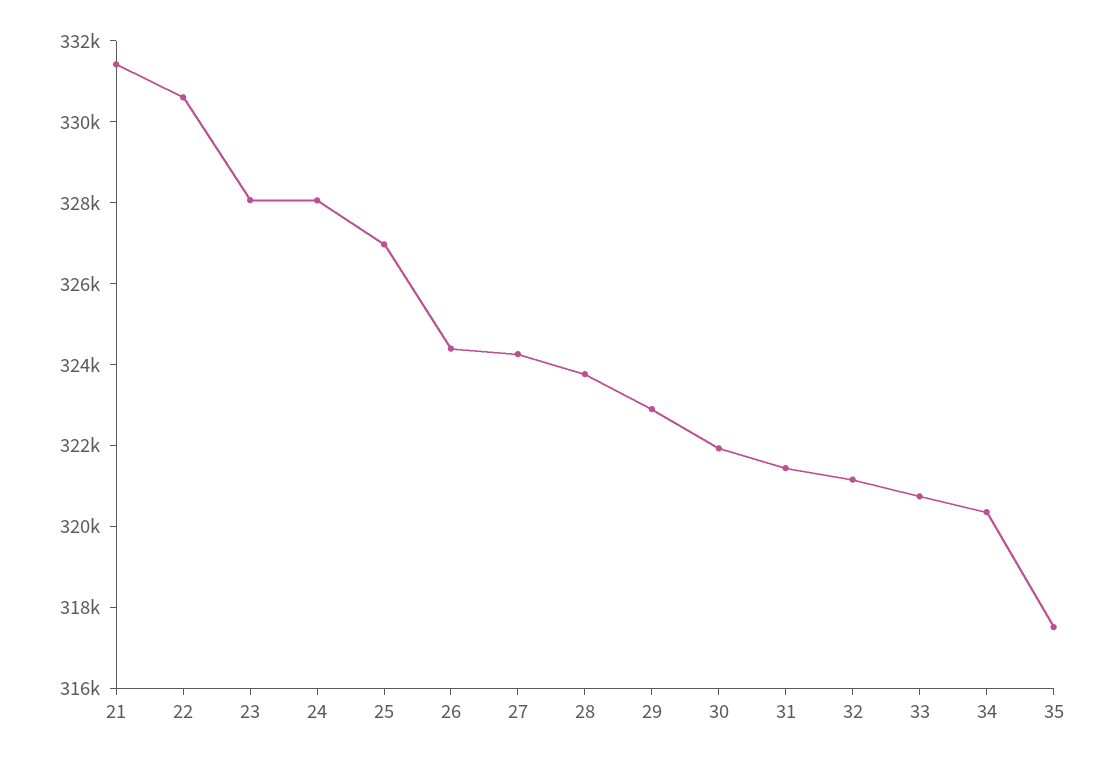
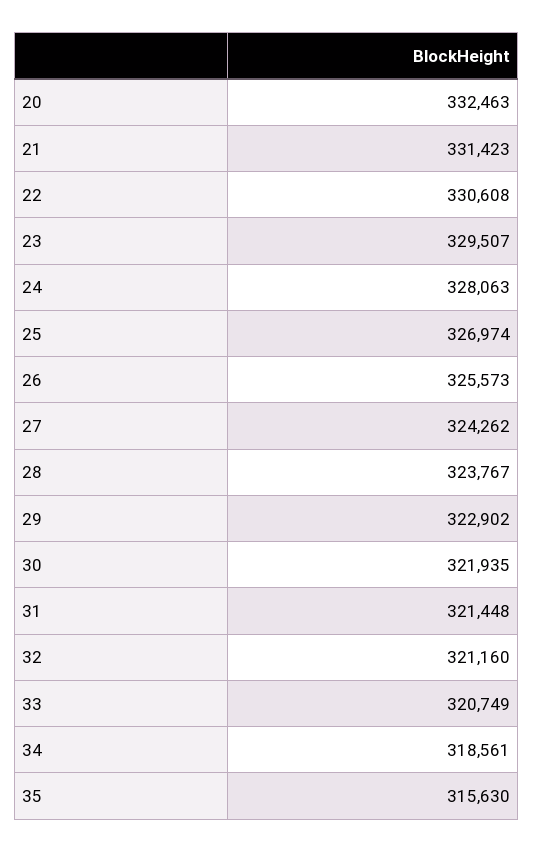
23: 328000 -> 329507
26: 324500 -> 325573
34: 320500 -> 318561
35: 317500 -> 315630
20: none -> 332463

